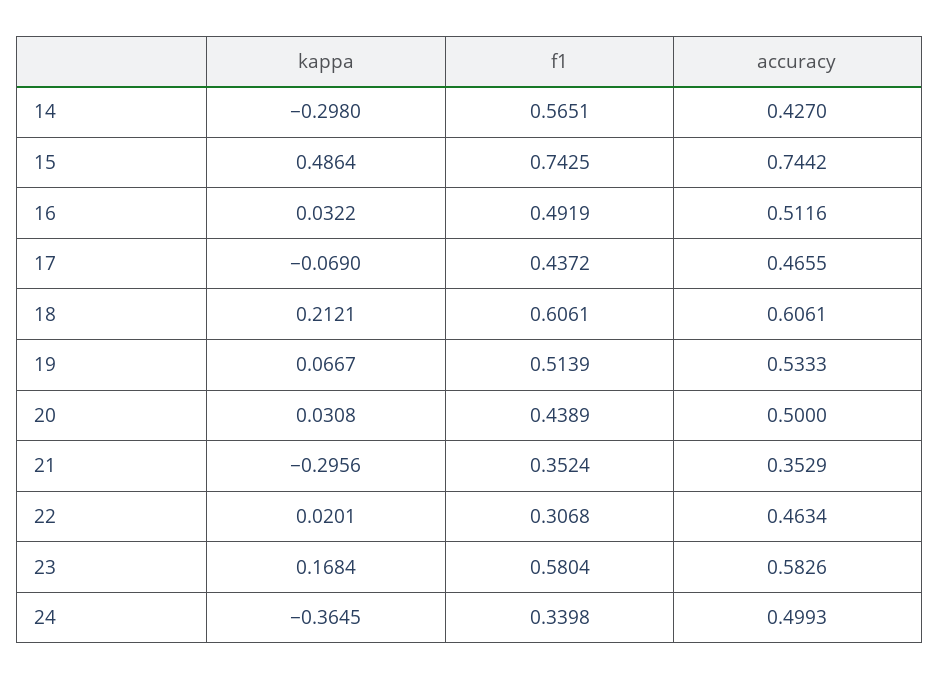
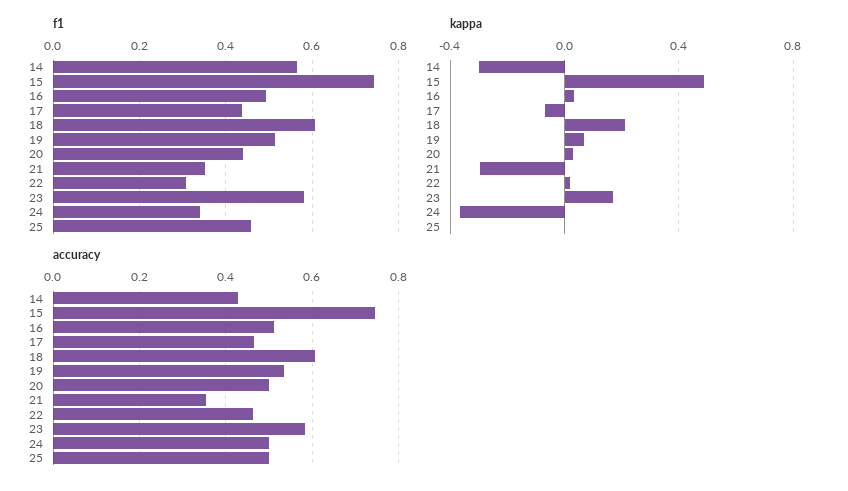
f1, 25: none -> 0.46
kappa, 25: none -> 0
accuracy, 25: none -> 0.5

